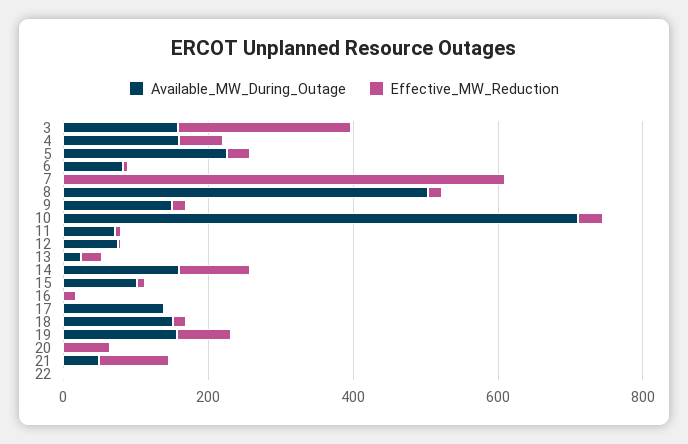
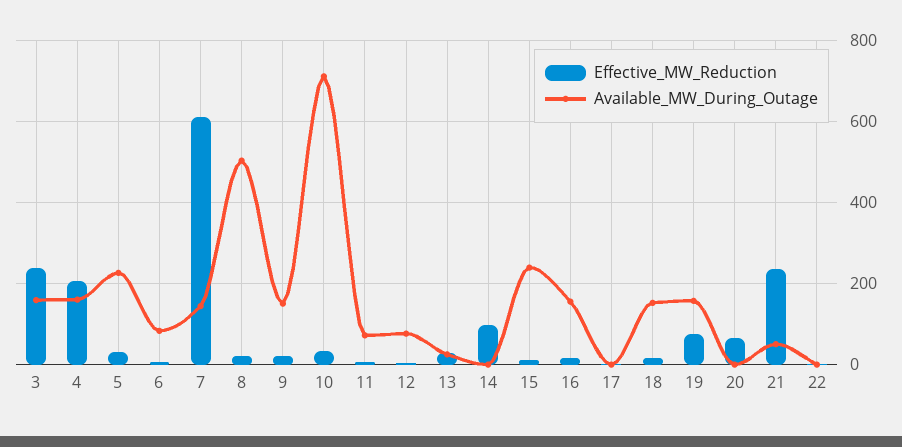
Effective_MW_Reduction, 4: 50 -> 200
Available_MW_During_Outage, 7: 0 -> 140
Available_MW_During_Outage, 14: 150 -> 0
Available_MW_During_Outage, 15: 100 -> 240
Available_MW_During_Outage, 16: 0 -> 160
Available_MW_During_Outage, 17: 150 -> 0
Effective_MW_Reduction, 21: 100 -> 240

